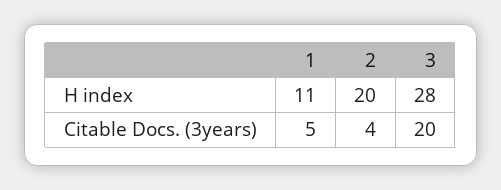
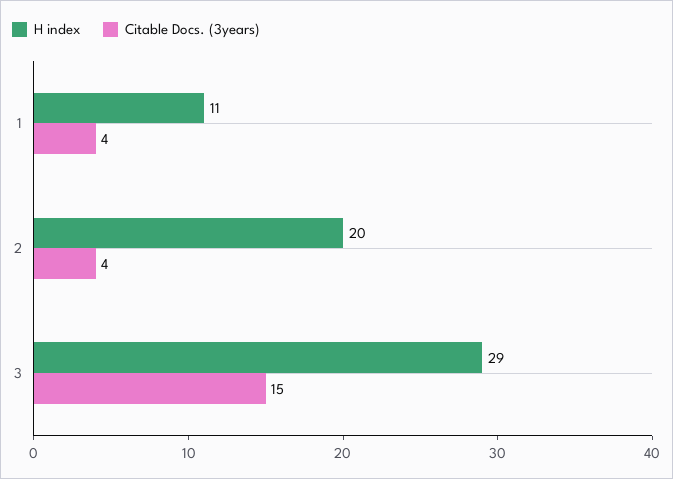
H index, 3: 28 -> 29
Citable Docs. (3years), 1: 5 -> 4
Citable Docs. (3years), 3: 20 -> 15

